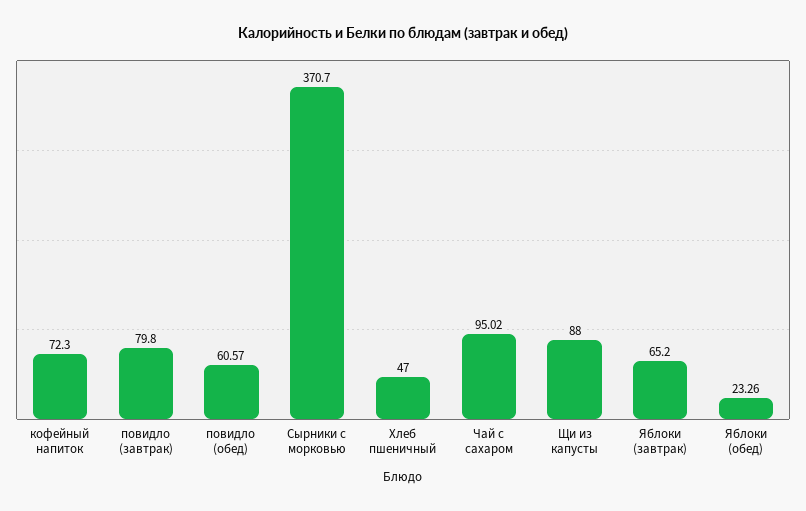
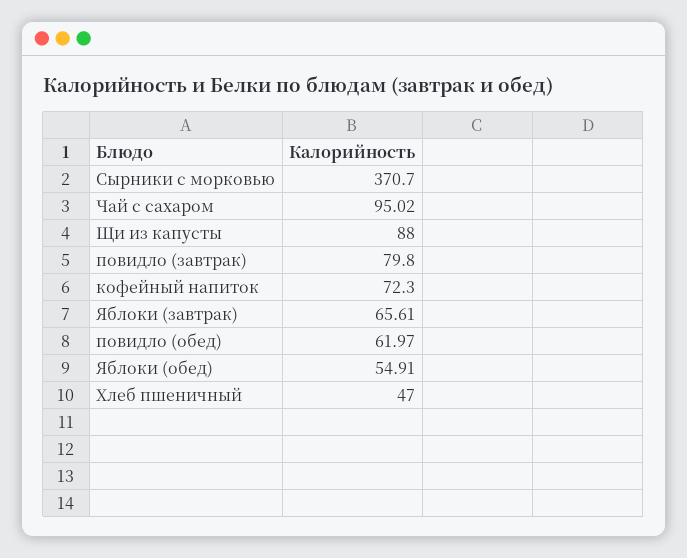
повидло (обед): 60.57 -> 61.97
Яблоки (завтрак): 65.2 -> 65.61
Яблоки (обед): 23.26 -> 54.91

